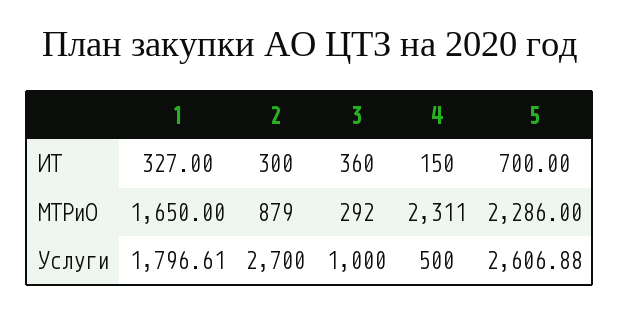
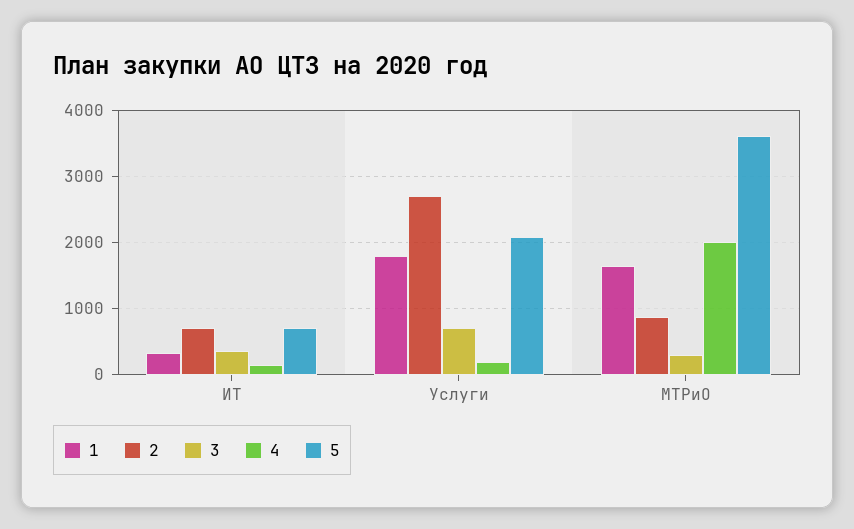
2, ИТ: 300 -> 700
4, МТРиО: 2311 -> 2000
5, МТРиО: 2286 -> 3600
3, Услуги: 1000 -> 700
4, Услуги: 500 -> 200
5, Услуги: 2606.88 -> 2100

